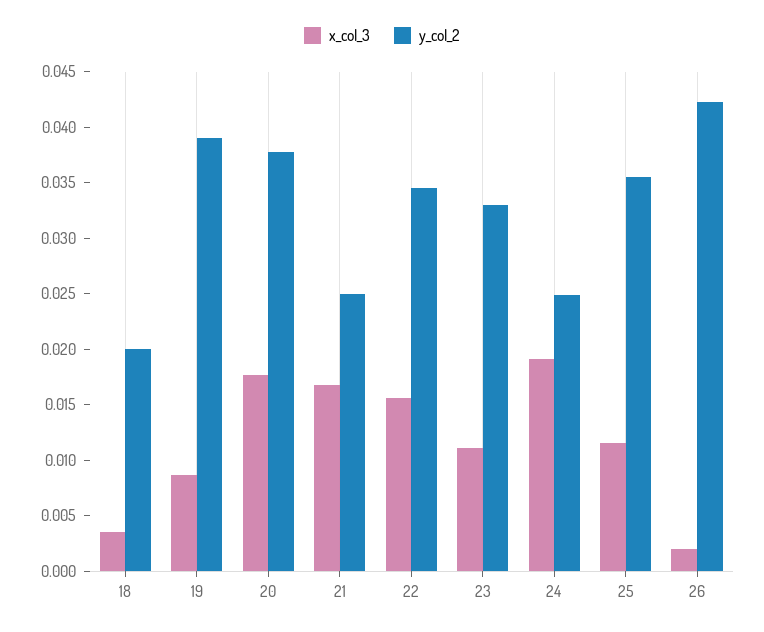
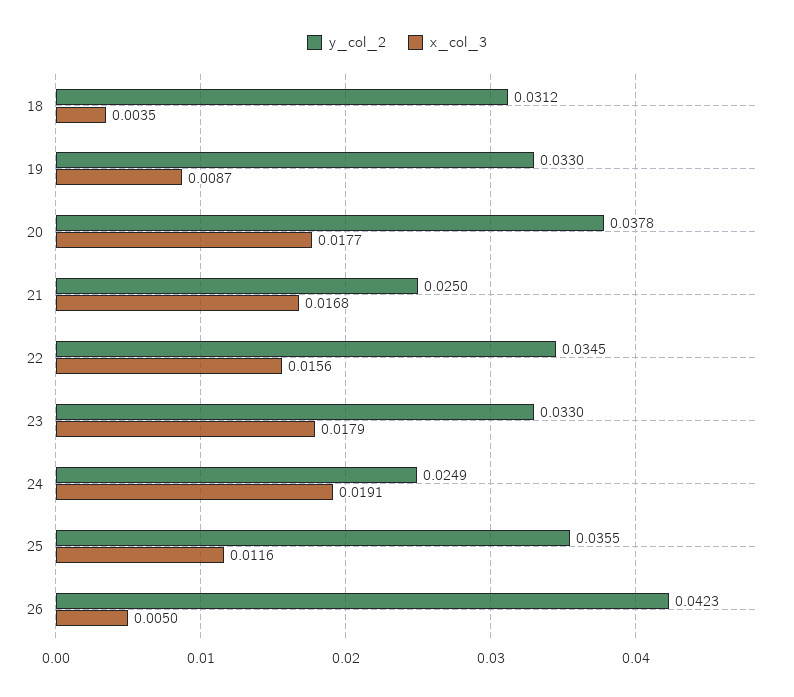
y_col_2, 18: 0.02 -> 0.0312
y_col_2, 19: 0.039 -> 0.033
x_col_3, 23: 0.011 -> 0.0179
x_col_3, 26: 0.002 -> 0.005

